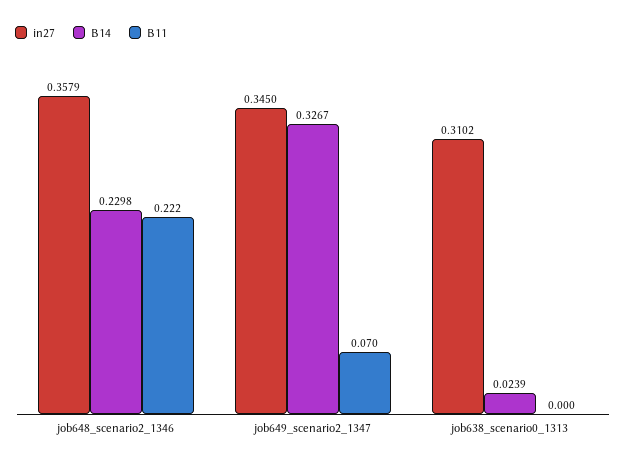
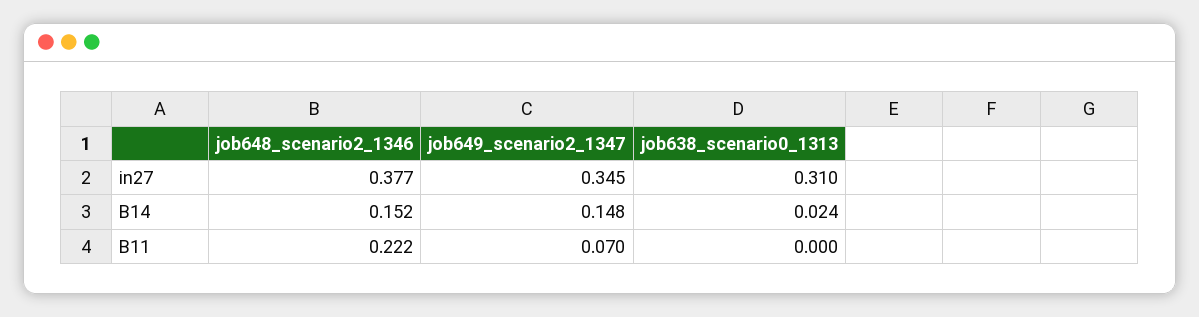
in27, job648_scenario2_1346: 0.3579 -> 0.377
B14, job648_scenario2_1346: 0.2298 -> 0.152
B14, job649_scenario2_1347: 0.3267 -> 0.148

